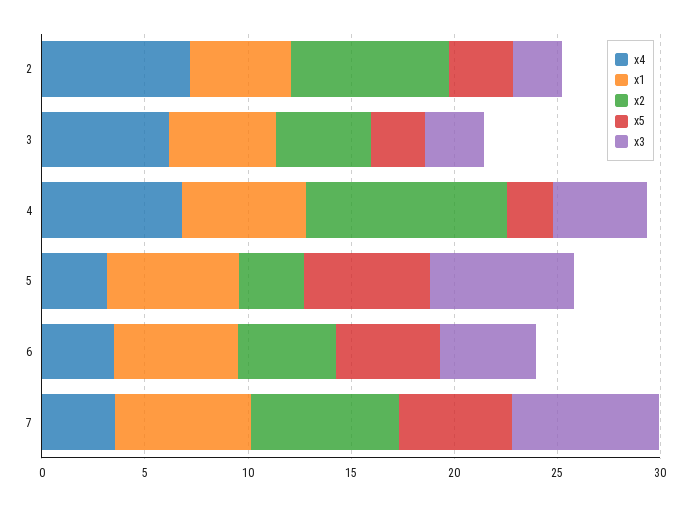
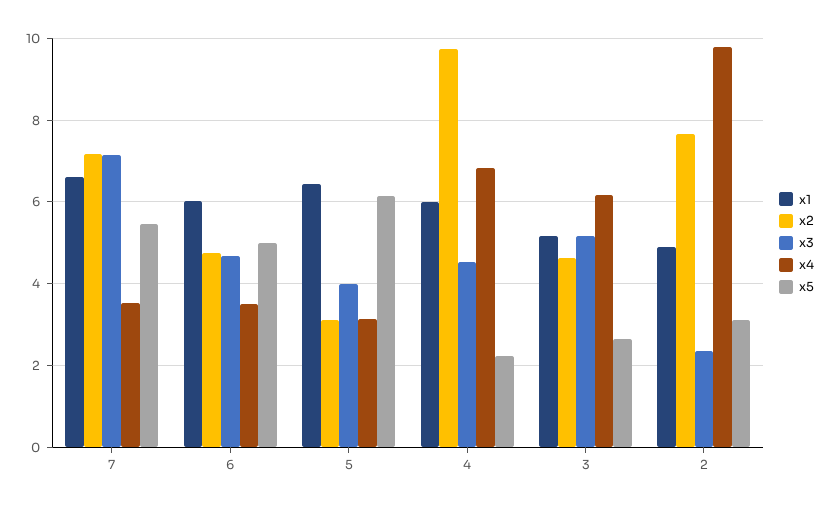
x4, 2: 7 -> 9.8
x3, 3: 3 -> 5.2
x3, 5: 7 -> 4

